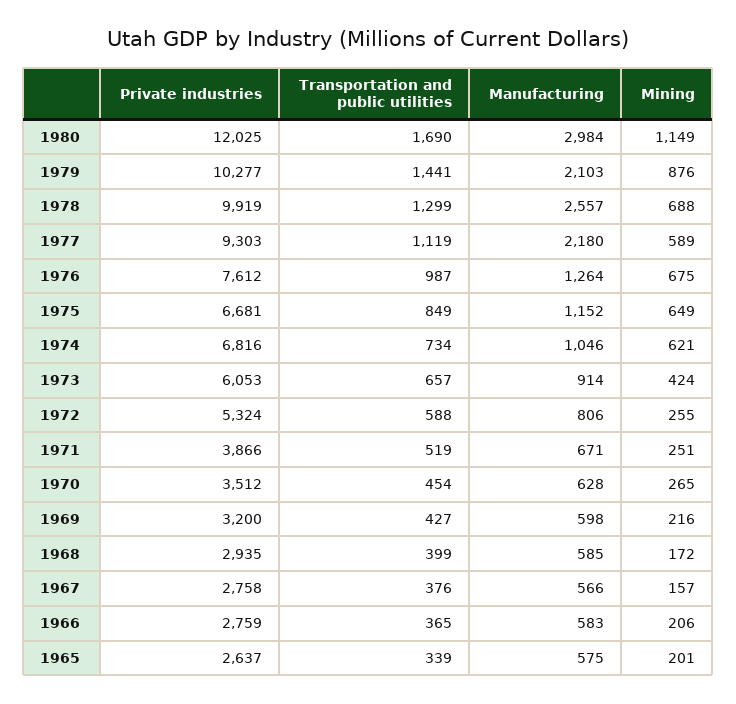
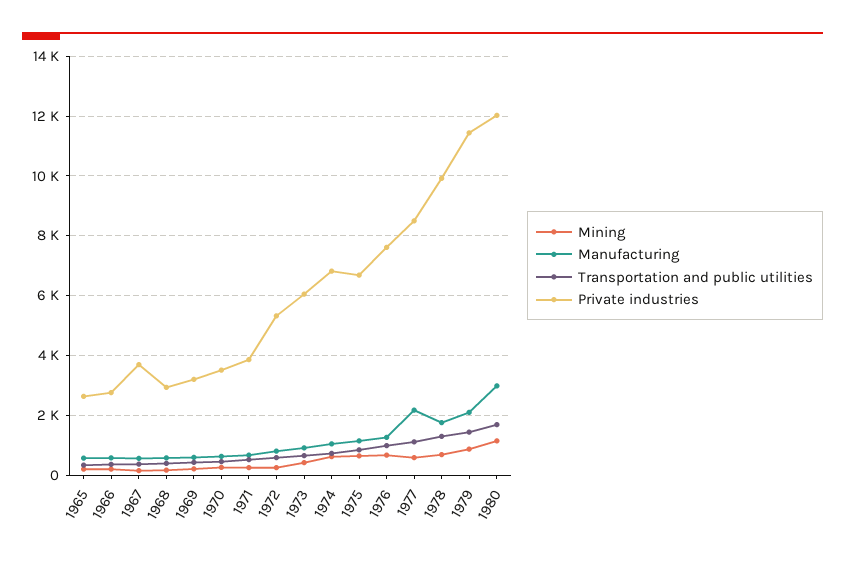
Private industries, 1979: 10277 -> 11500
Manufacturing, 1978: 2557 -> 1750
Private industries, 1977: 9303 -> 8500
Private industries, 1967: 2758 -> 3750

